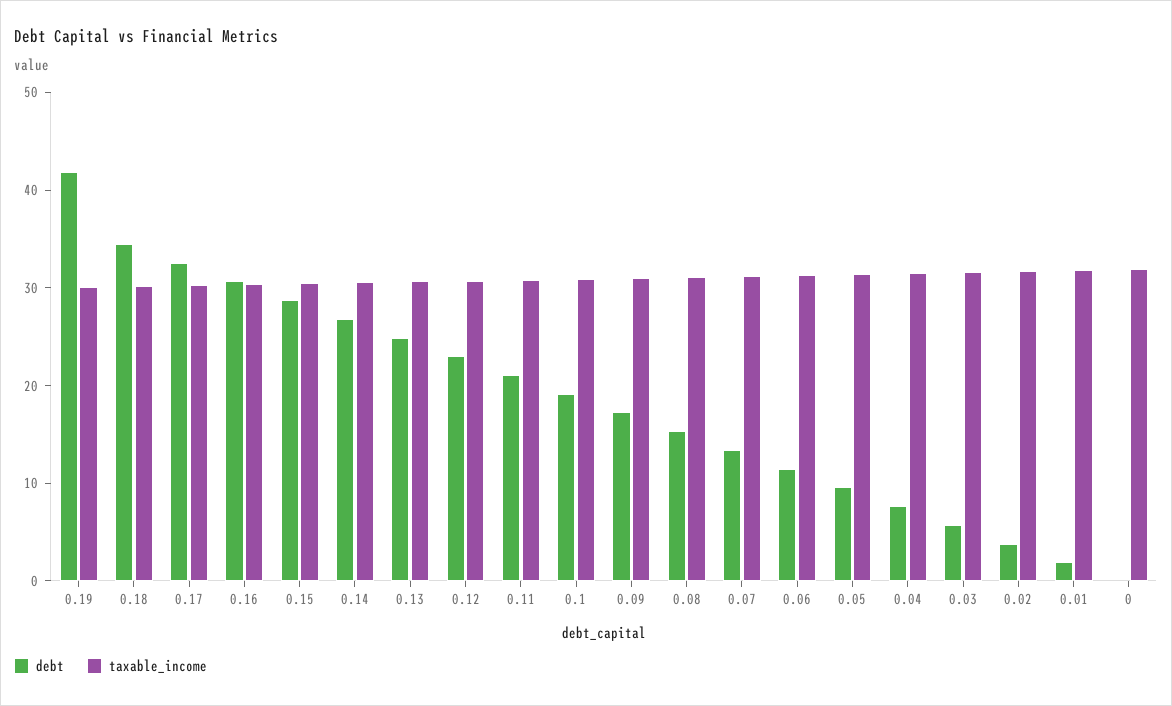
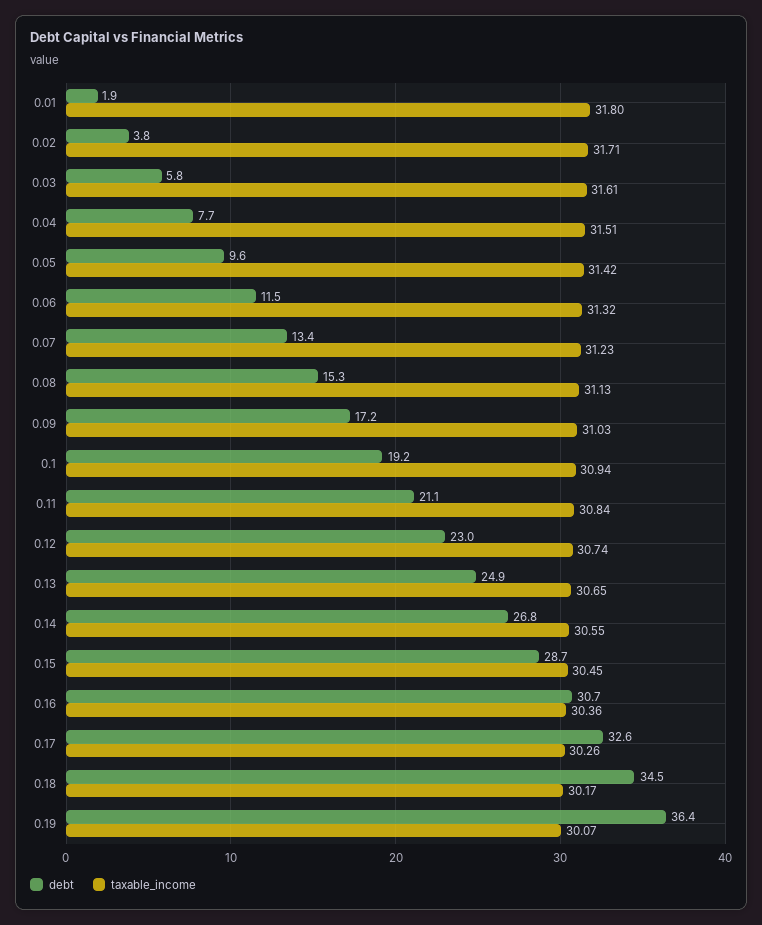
debt, 0.19: 42 -> 36.4
debt, 0: 0 -> none
taxable_income, 0: 32 -> none

